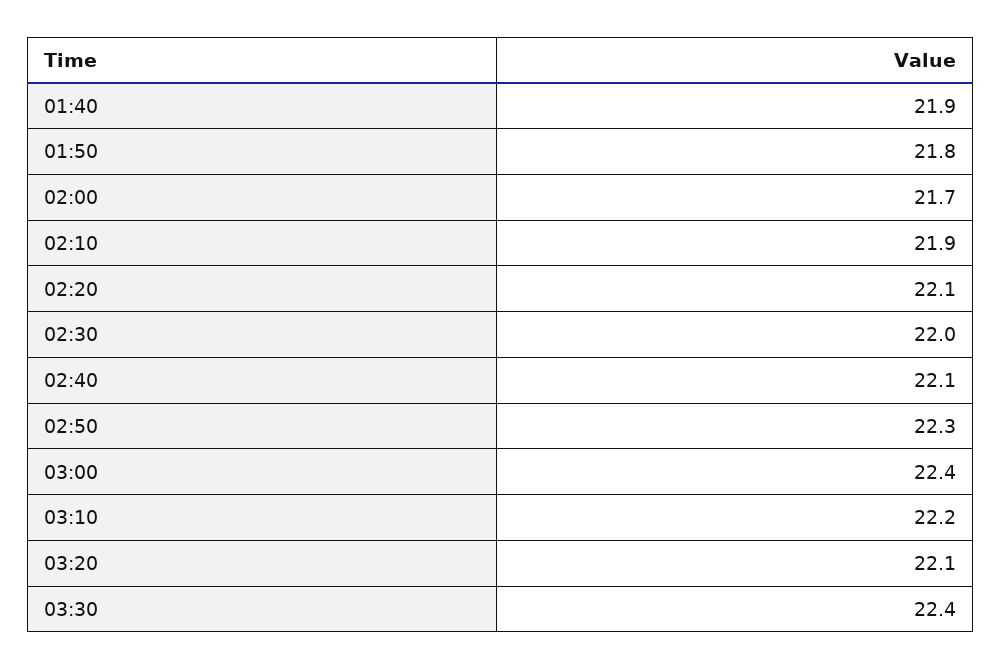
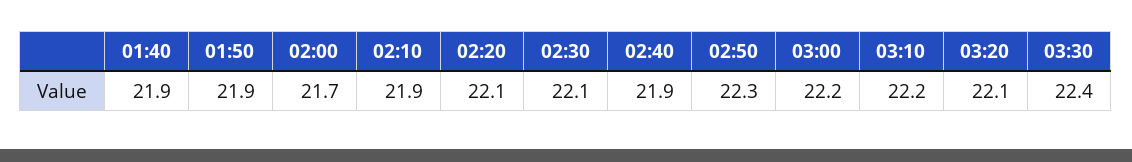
01:50: 21.8 -> 21.9
02:30: 22 -> 22.1
02:40: 22.1 -> 21.9
03:00: 22.4 -> 22.2

